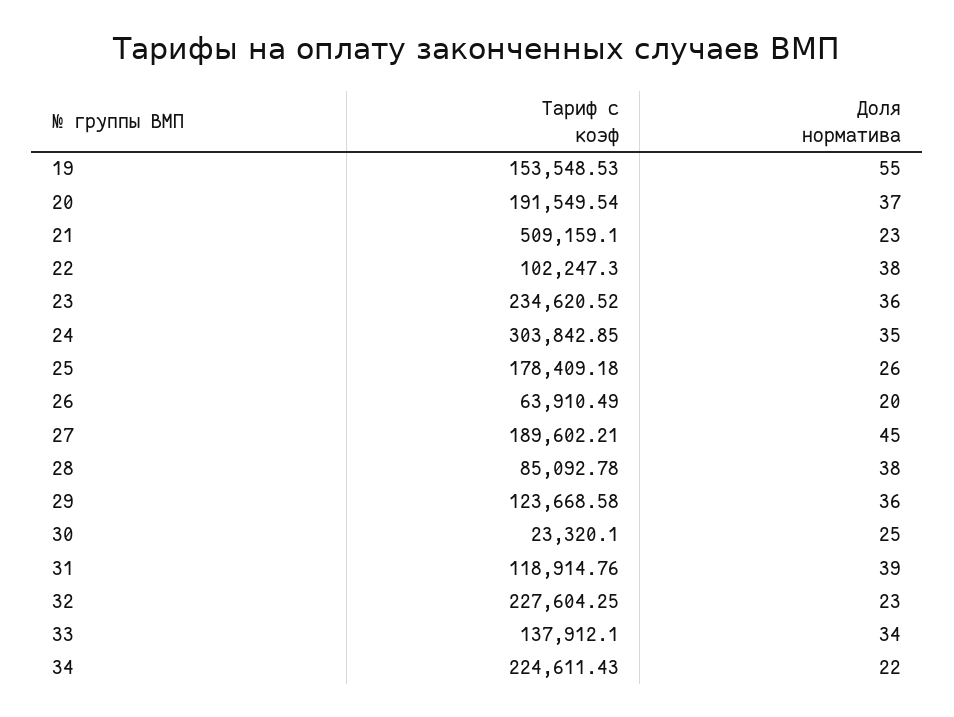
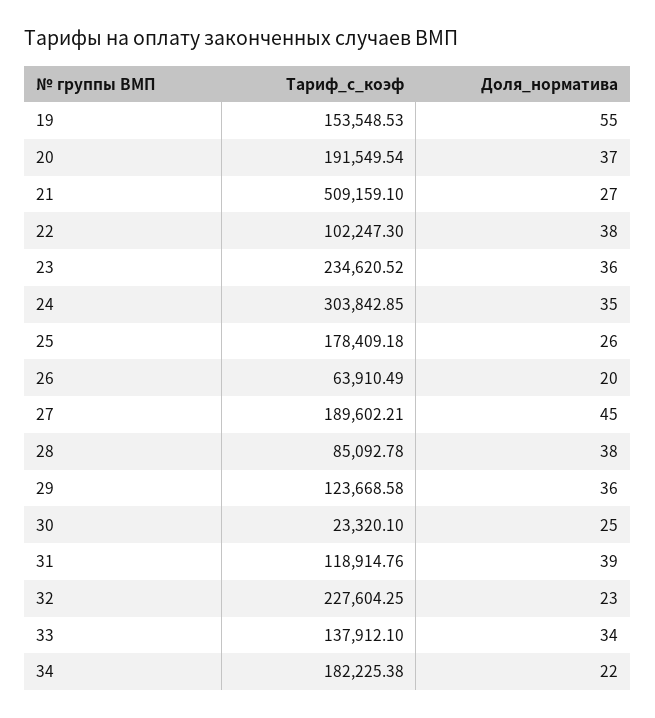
Доля норматива, 21: 23 -> 27
Тариф с коэф, 34: 224611.43 -> 182225.38

